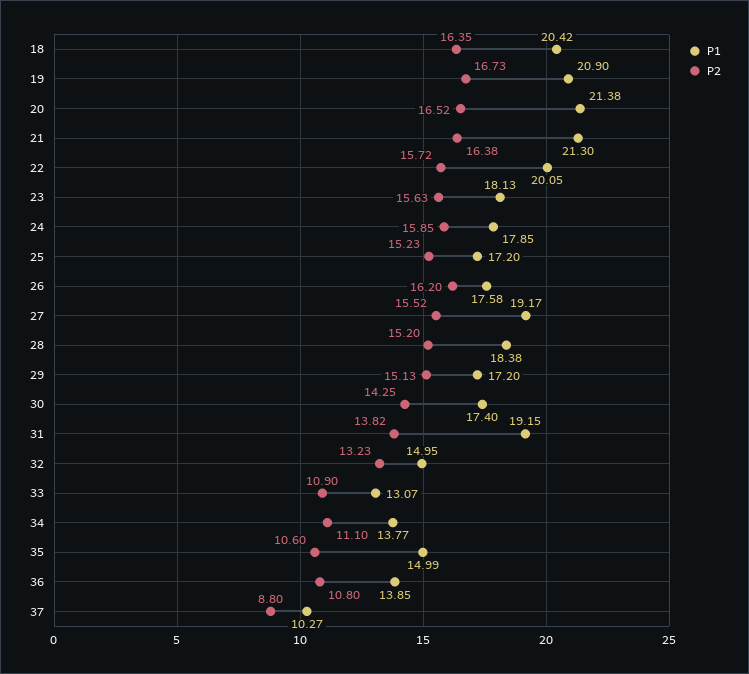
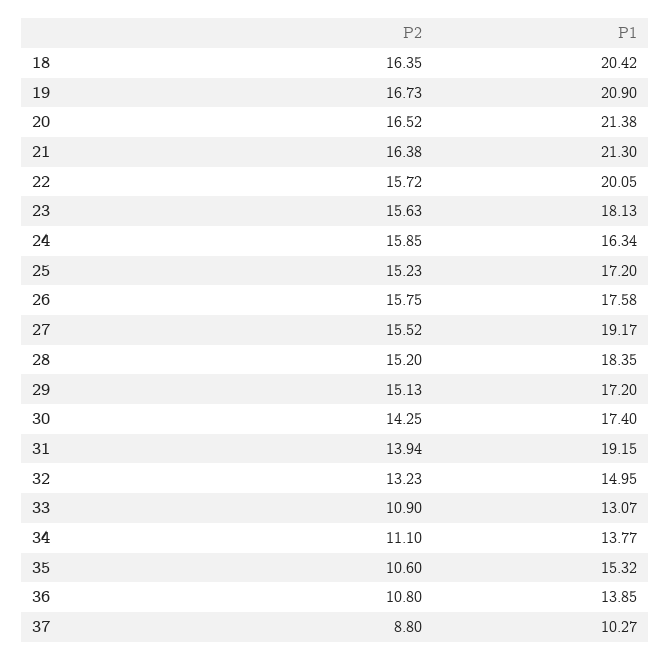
P1, 24: 17.85 -> 16.34
P2, 26: 16.2 -> 15.75
P1, 28: 18.38 -> 18.35
P2, 31: 13.82 -> 13.94
P1, 35: 14.99 -> 15.32

